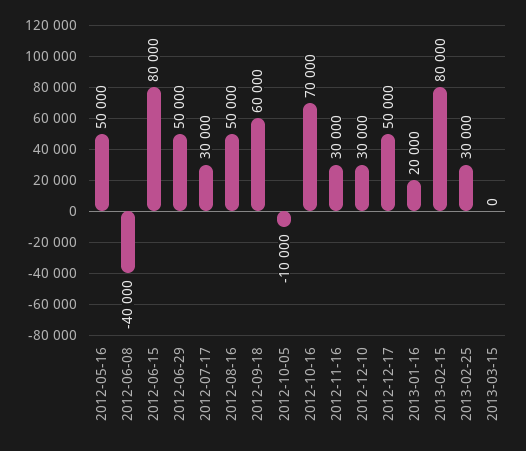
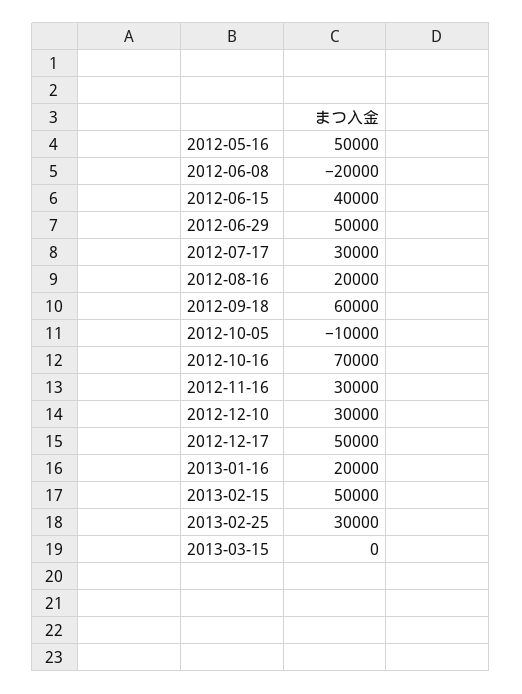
2012-06-08: -40000 -> -20000
2012-06-15: 80000 -> 40000
2012-08-16: 50000 -> 20000
2013-02-15: 80000 -> 50000

